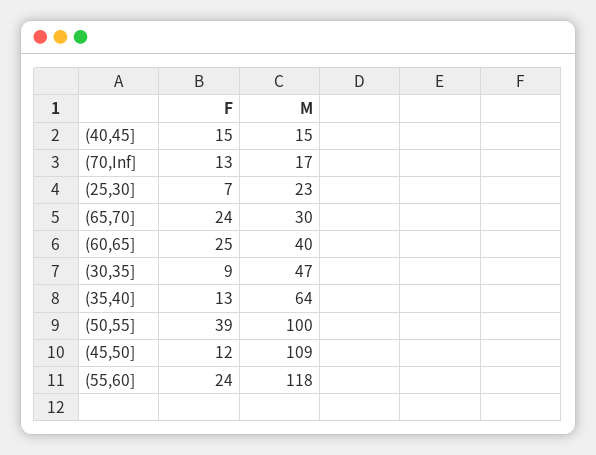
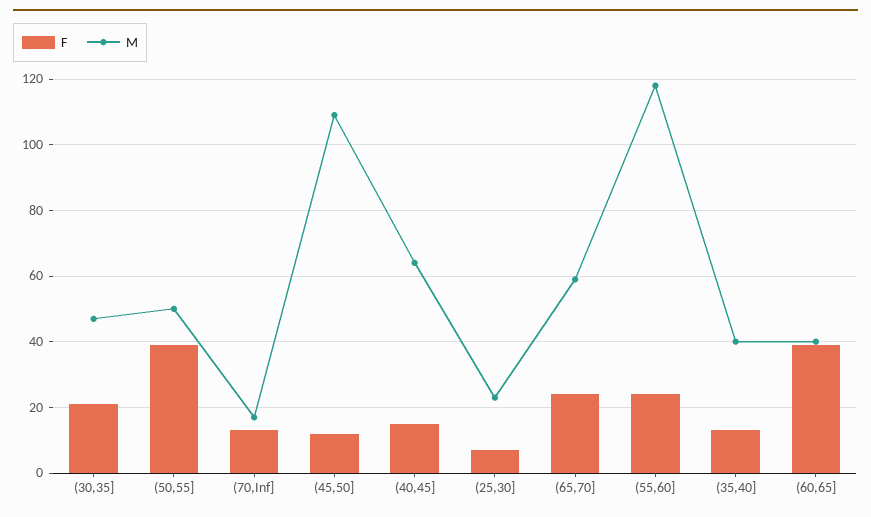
M, (40,45]: 15 -> 65
M, (65,70]: 30 -> 60
F, (60,65]: 25 -> 40
F, (30,35]: 9 -> 20
M, (35,40]: 64 -> 40
M, (50,55]: 100 -> 50

